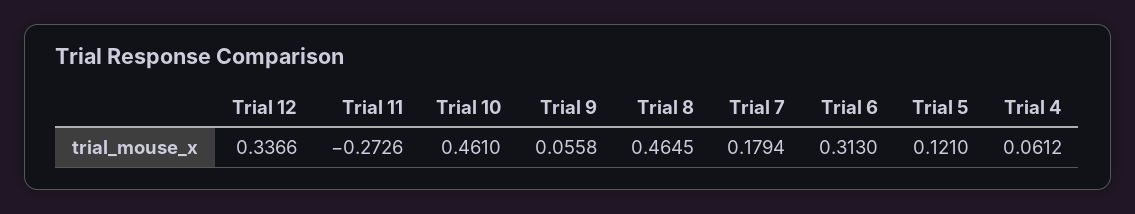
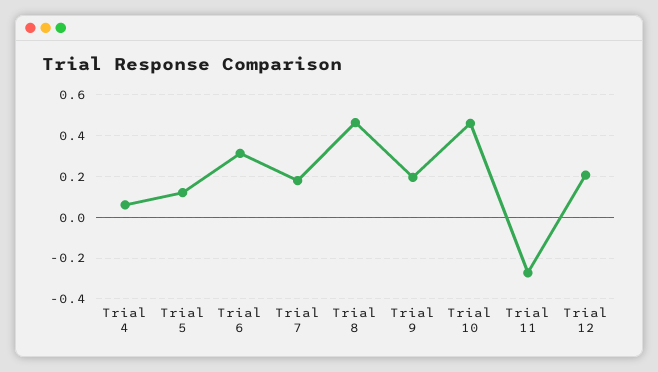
Trial 12: 0.3366 -> 0.2
Trial 9: 0.0558 -> 0.2

